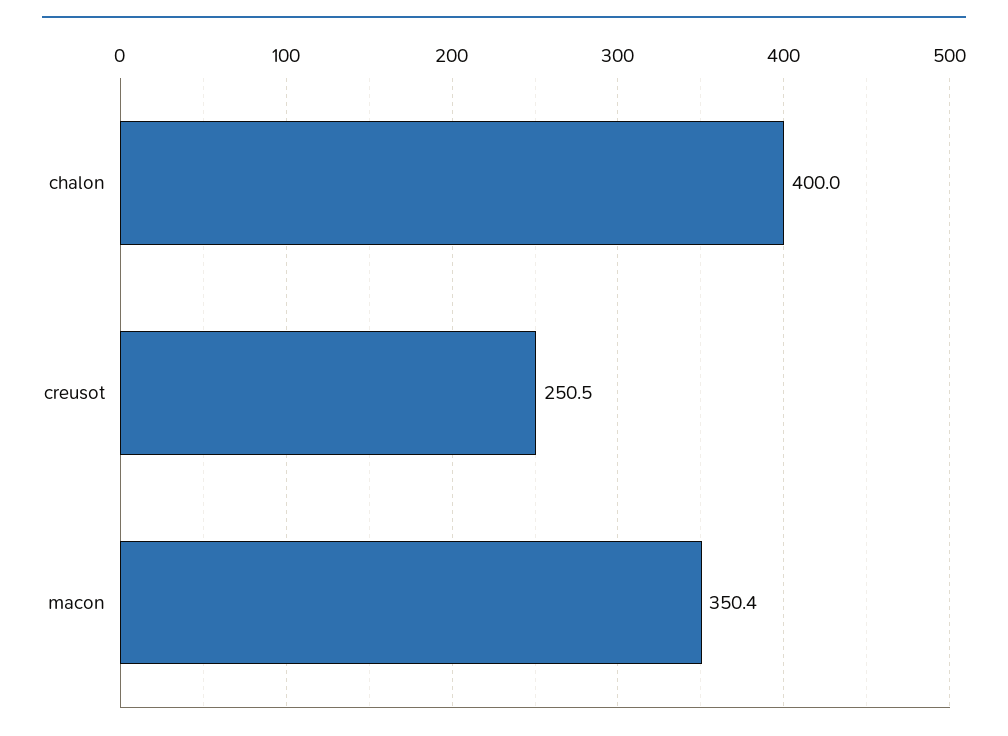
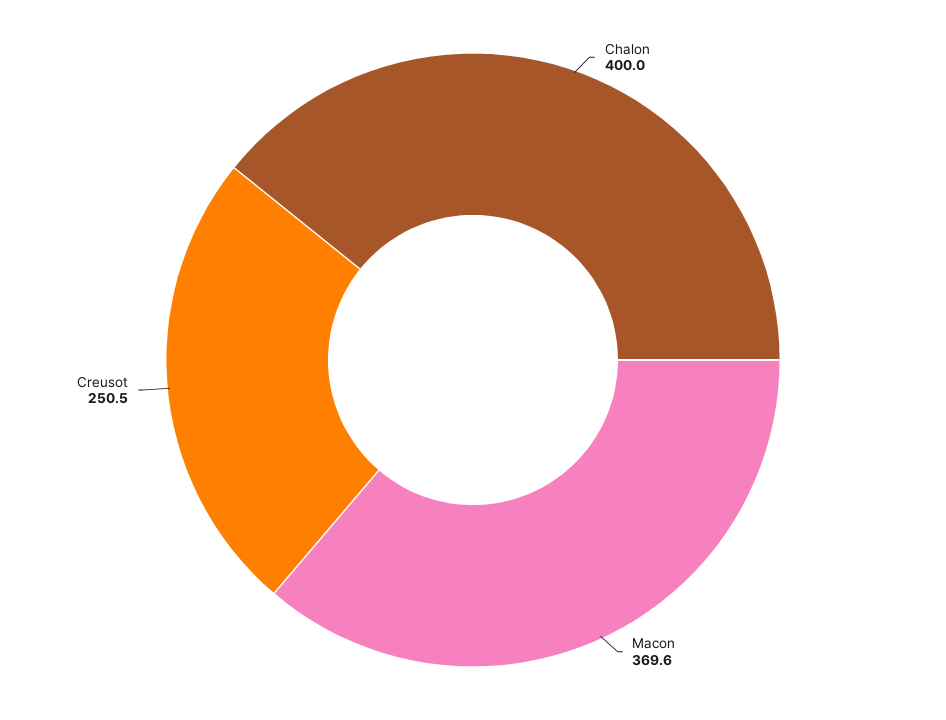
macon: 350.4 -> 369.6

